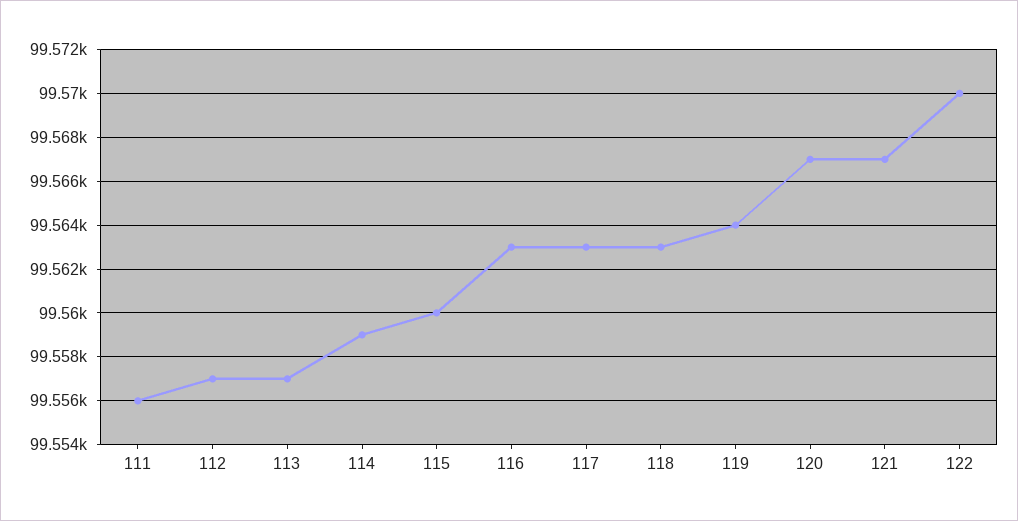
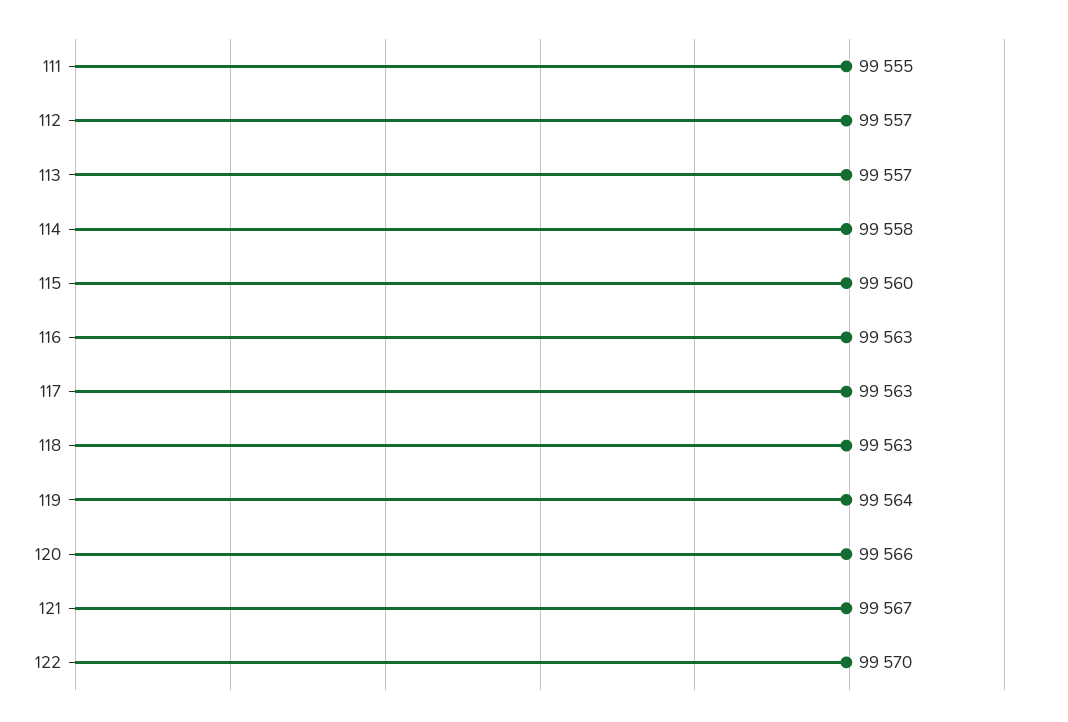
111: 99556 -> 99555
114: 99559 -> 99558
120: 99567 -> 99566

